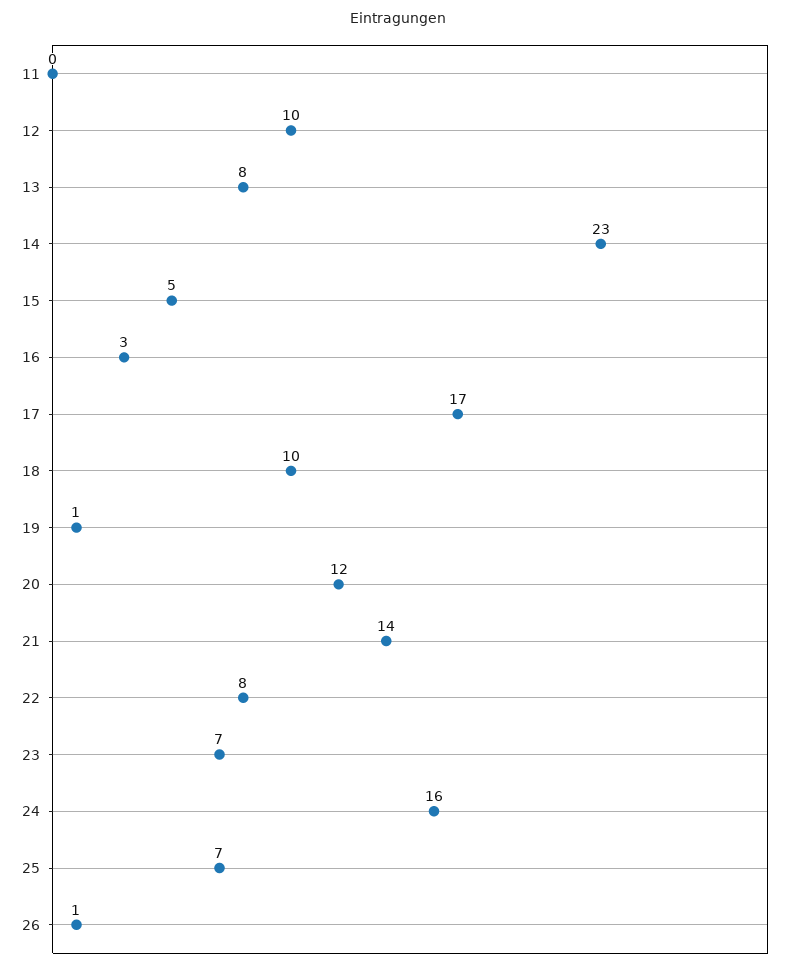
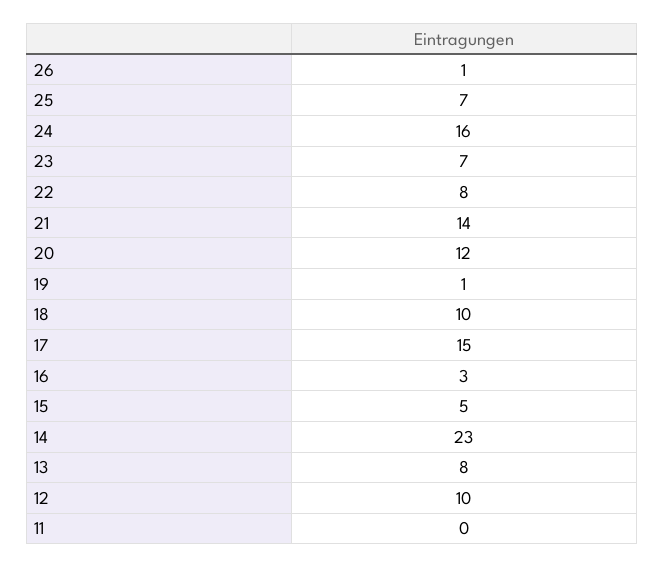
17: 17 -> 15

